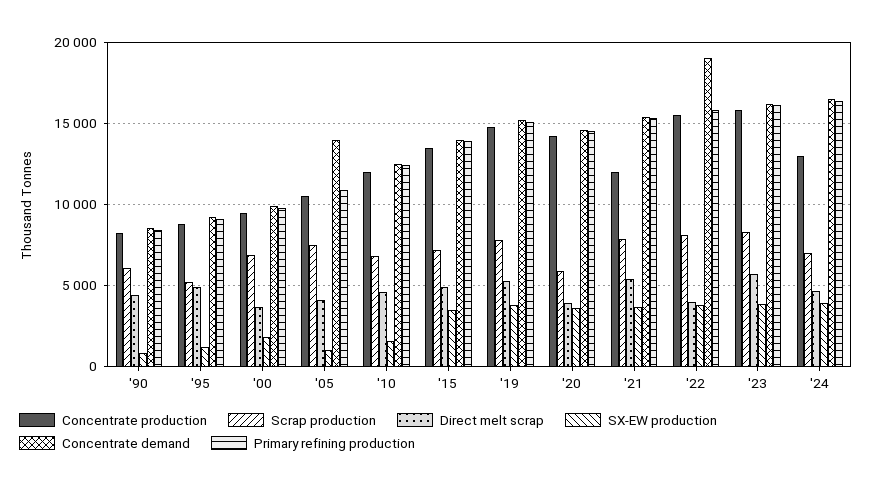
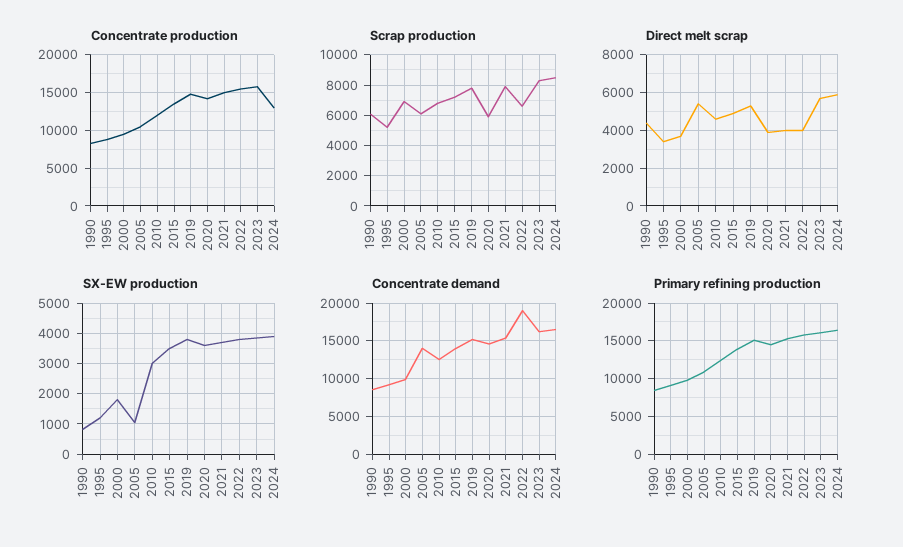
Direct melt scrap, '95: 5000 -> 3500
Scrap production, '05: 7500 -> 6000
Direct melt scrap, '05: 4000 -> 5500
SX-EW production, '10: 1500 -> 3000
Concentrate production, '21: 12000 -> 15000
Direct melt scrap, '21: 5500 -> 4000
Scrap production, '22: 8000 -> 6500
Scrap production, '24: 7000 -> 8500
Direct melt scrap, '24: 4500 -> 6000

